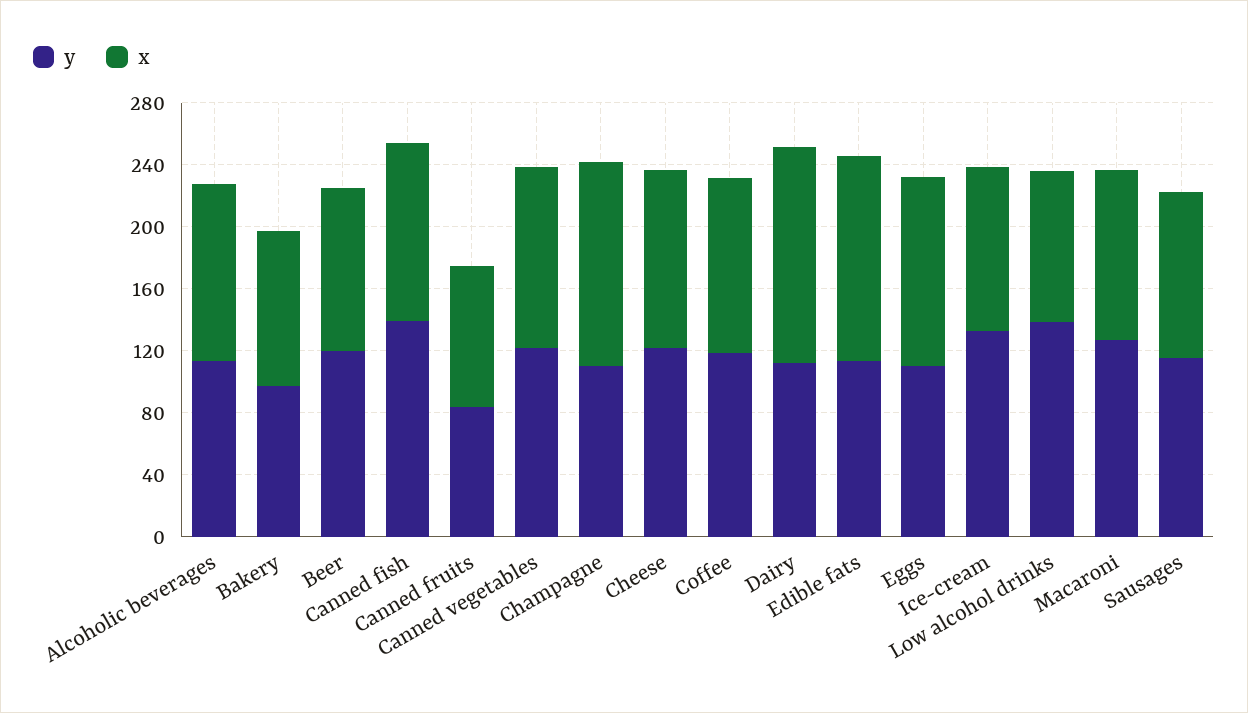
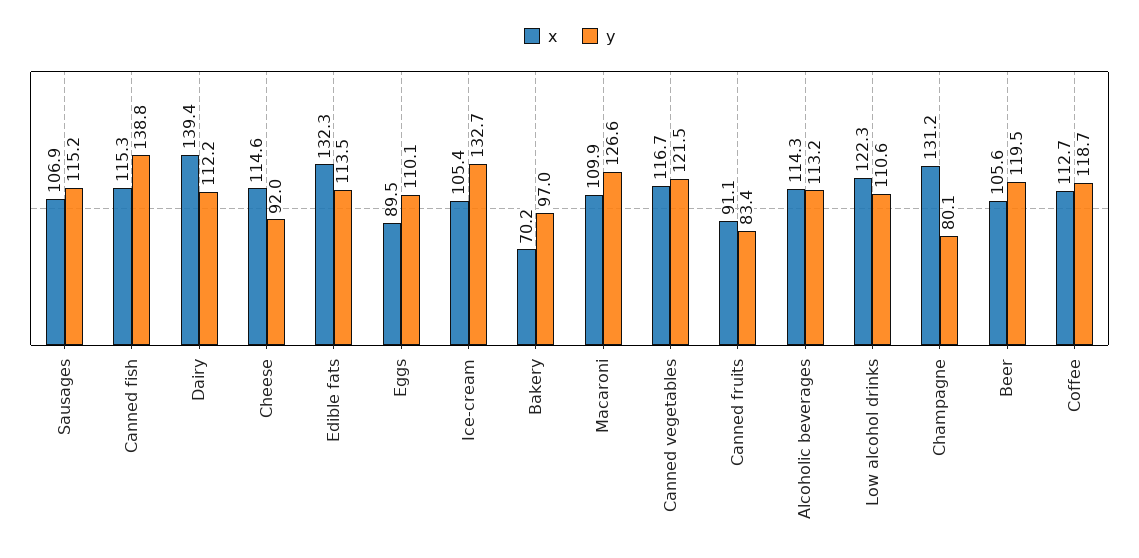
x, Bakery: 100 -> 70.2
y, Champagne: 110 -> 80.1
y, Cheese: 120 -> 92
x, Eggs: 120 -> 89.5
y, Low alcohol drinks: 140 -> 110.6
x, Low alcohol drinks: 100 -> 122.3

